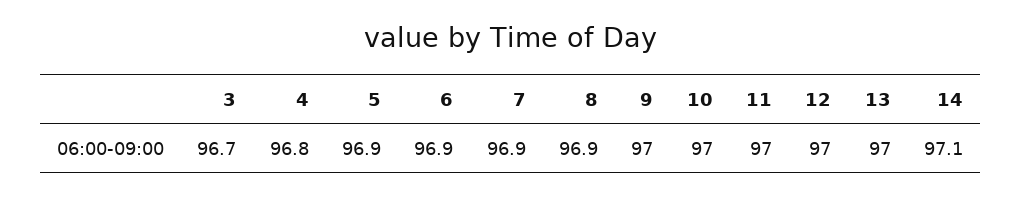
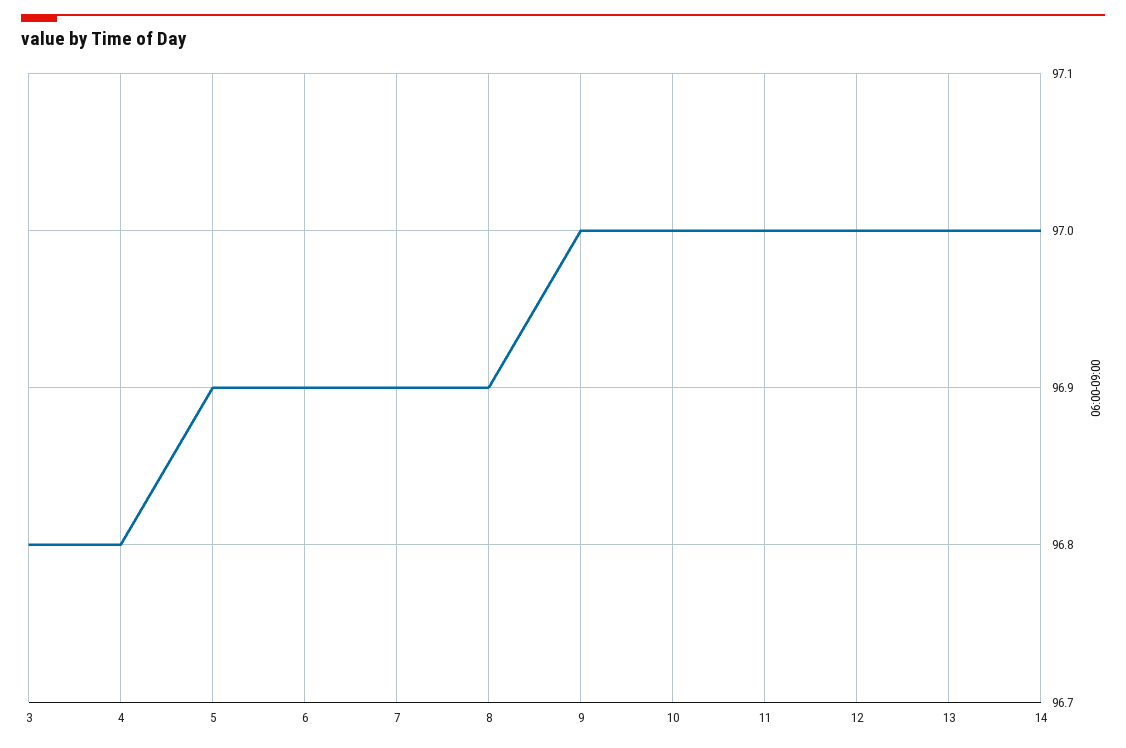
3: 96.7 -> 96.8
14: 97.1 -> 97

